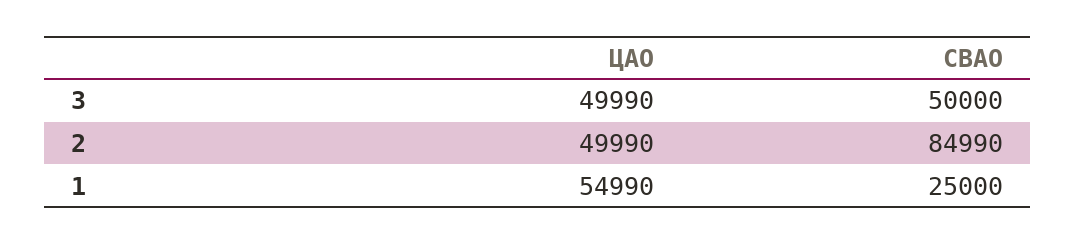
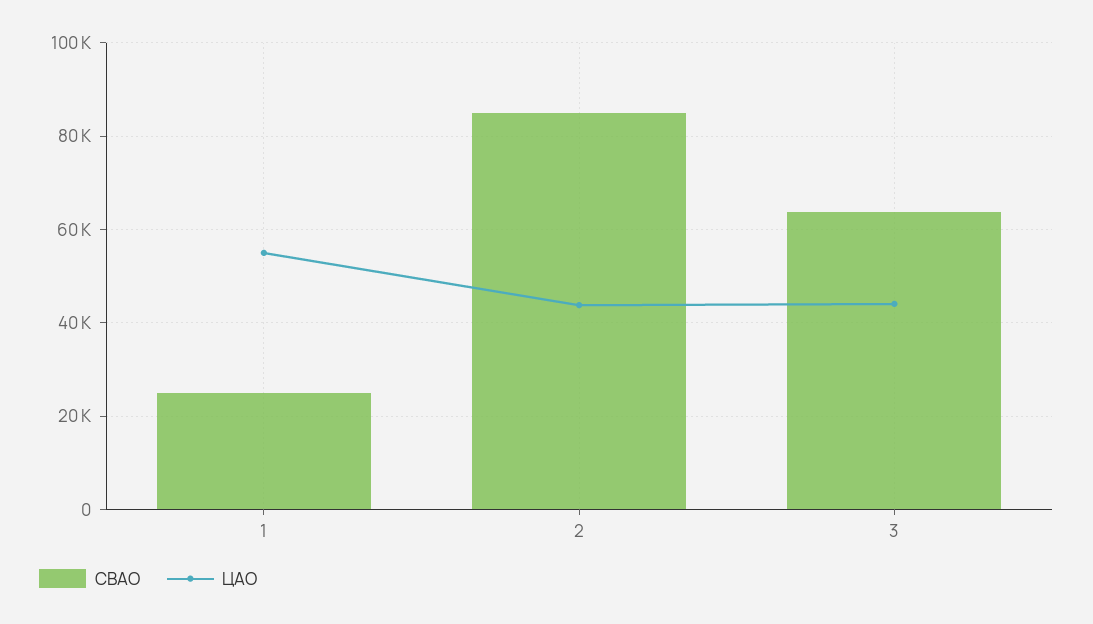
ЦАО, 3: 49990 -> 44000
СВАО, 3: 50000 -> 64000
ЦАО, 2: 49990 -> 44000

